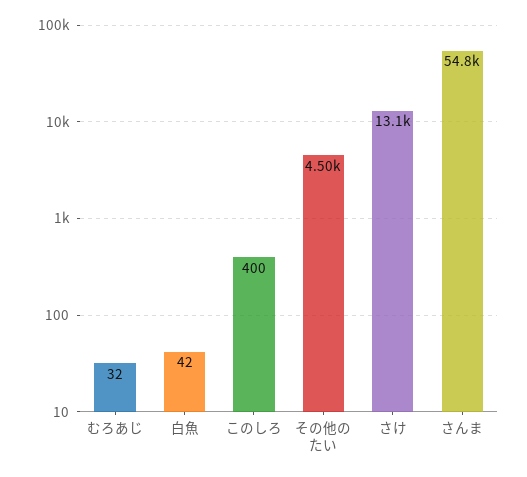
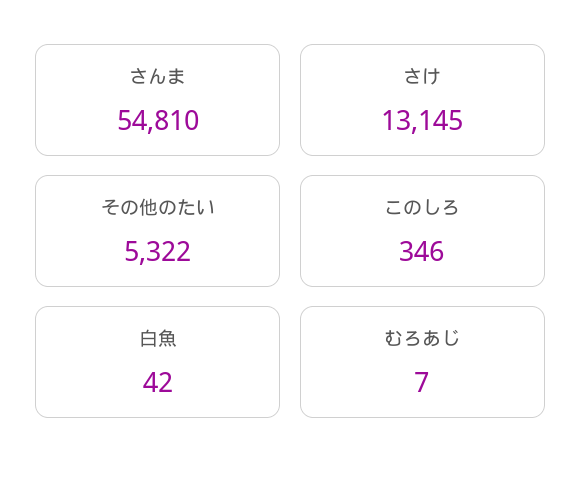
むろあじ: 32 -> 7
このしろ: 400 -> 346
その他のたい: 4500 -> 5322

